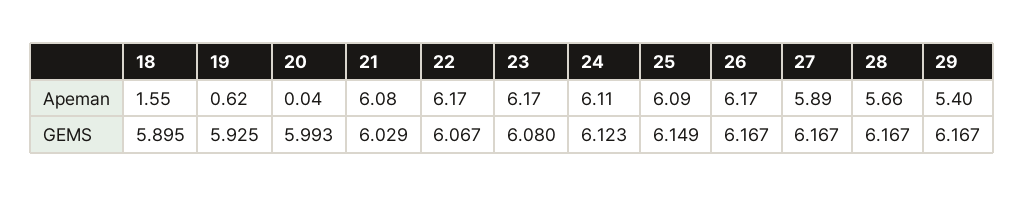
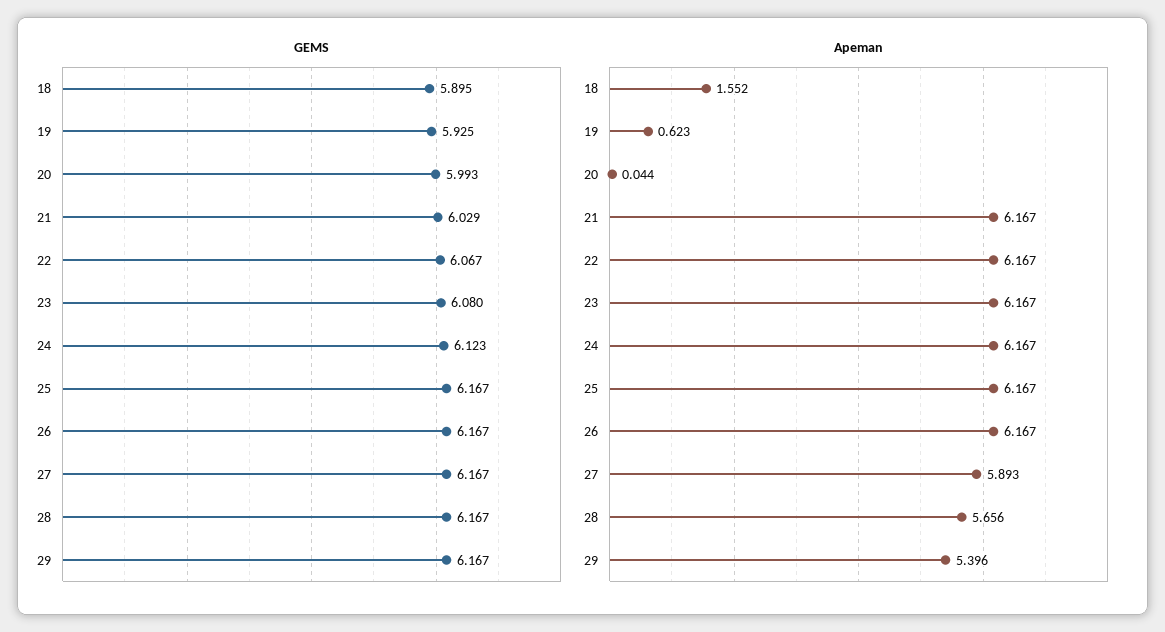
Apeman, 21: 6.08 -> 6.167
Apeman, 24: 6.11 -> 6.167
Apeman, 25: 6.09 -> 6.167
GEMS, 25: 6.149 -> 6.167

